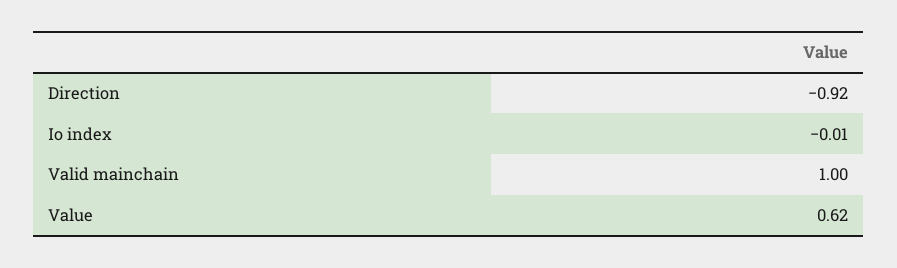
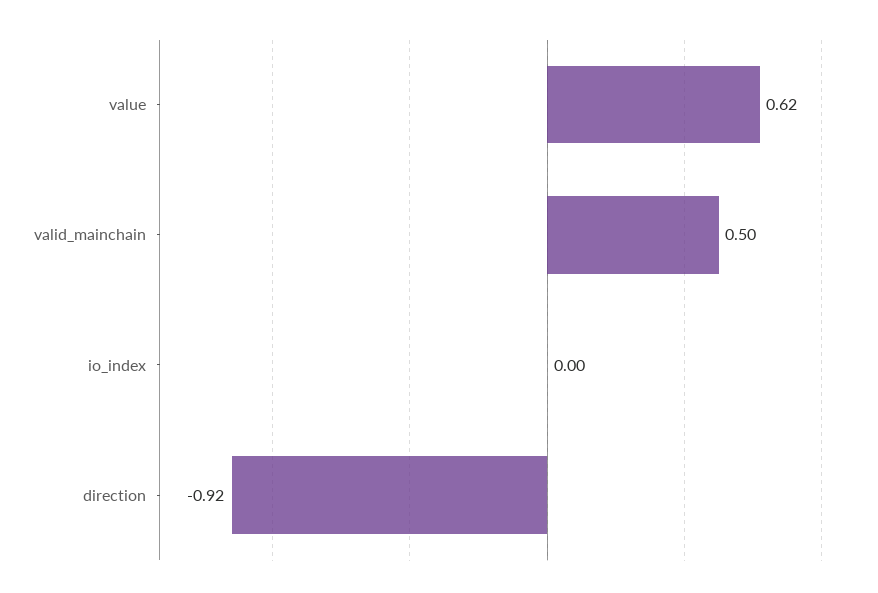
Io index: -0.01 -> 0
Valid mainchain: 1 -> 0.5

